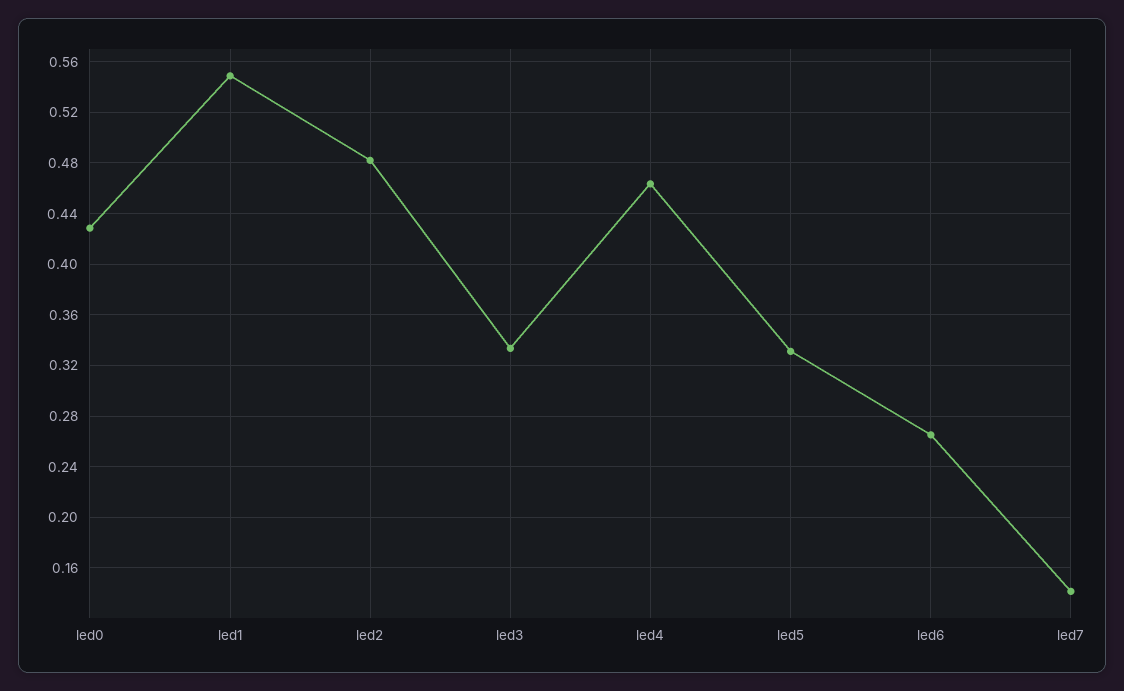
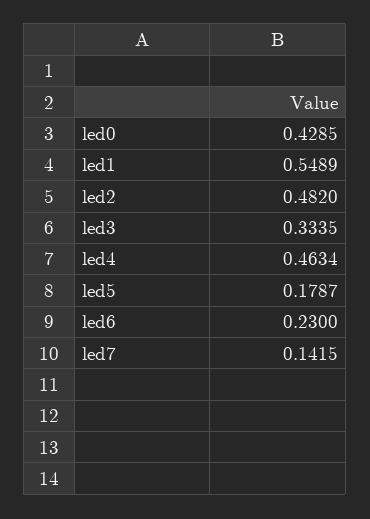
led5: 0.33 -> 0.1787
led6: 0.265 -> 0.23

